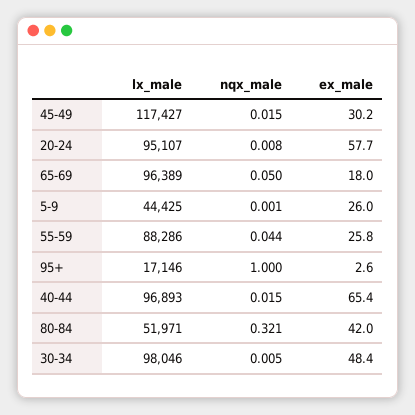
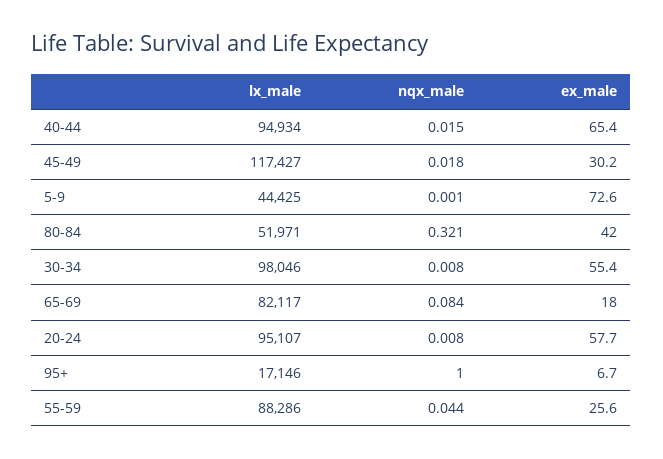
nqx_male, 45-49: 0.015 -> 0.018
lx_male, 65-69: 96389 -> 82117
nqx_male, 65-69: 0.05 -> 0.084
ex_male, 5-9: 26 -> 72.6
ex_male, 55-59: 25.8 -> 25.6
ex_male, 95+: 2.6 -> 6.7
lx_male, 40-44: 96893 -> 94934
nqx_male, 30-34: 0.005 -> 0.008
ex_male, 30-34: 48.4 -> 55.4

